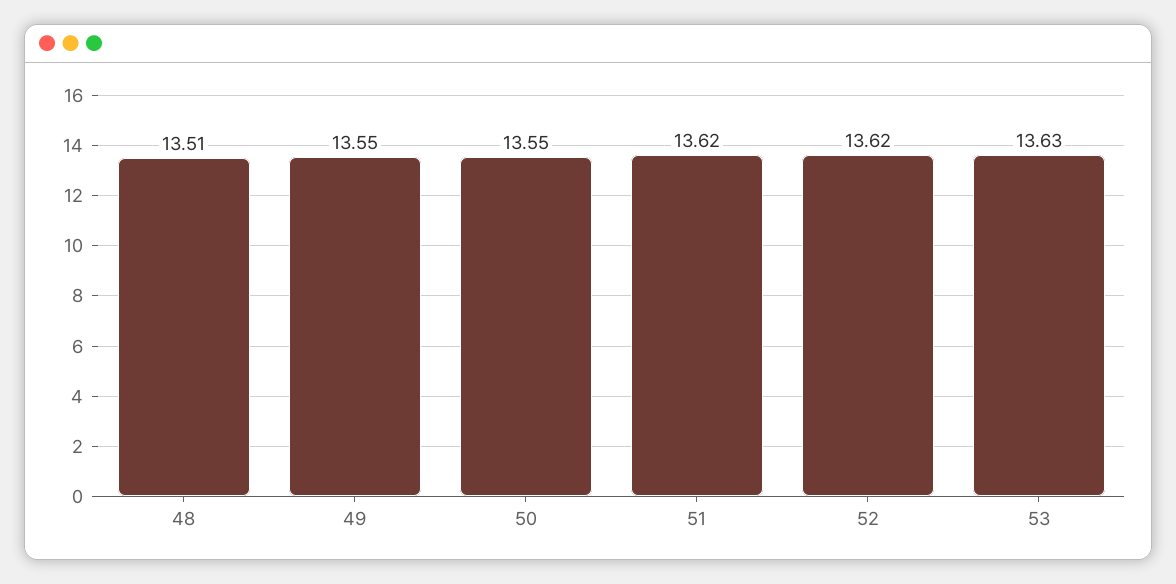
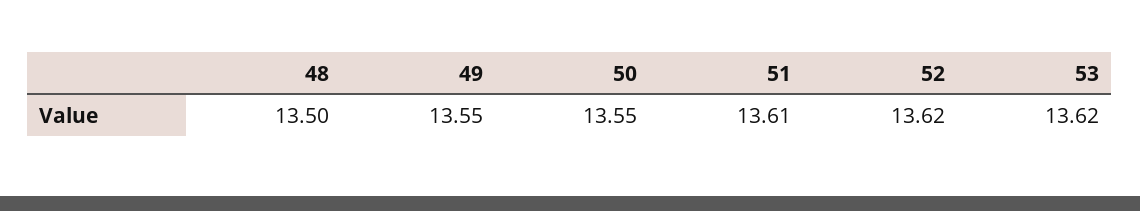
48: 13.51 -> 13.5
51: 13.62 -> 13.61
53: 13.63 -> 13.62

